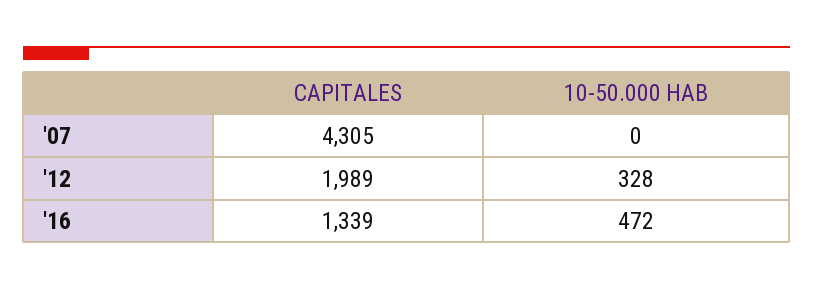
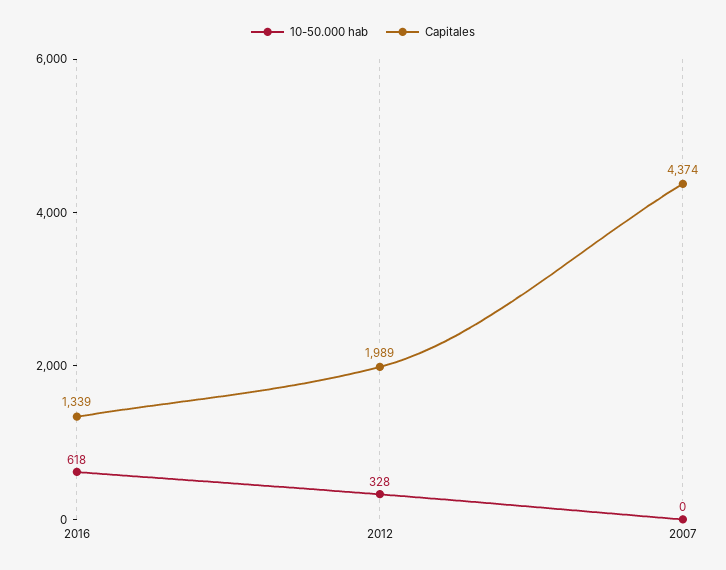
CAPITALES, '07: 4305 -> 4374
10-50.000 HAB, '16: 472 -> 618

